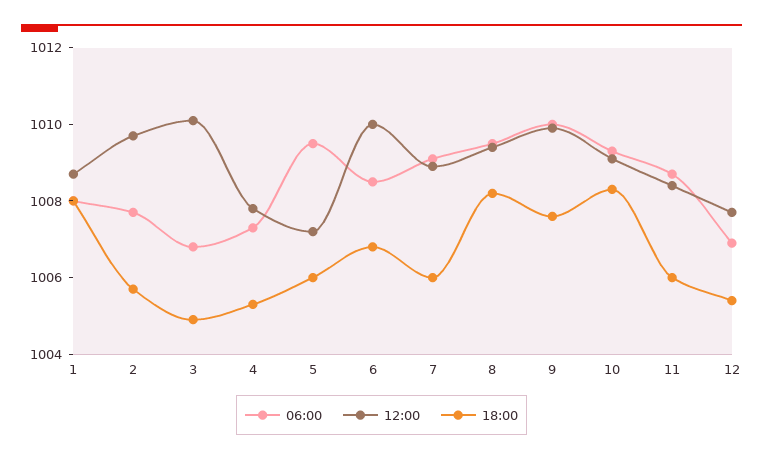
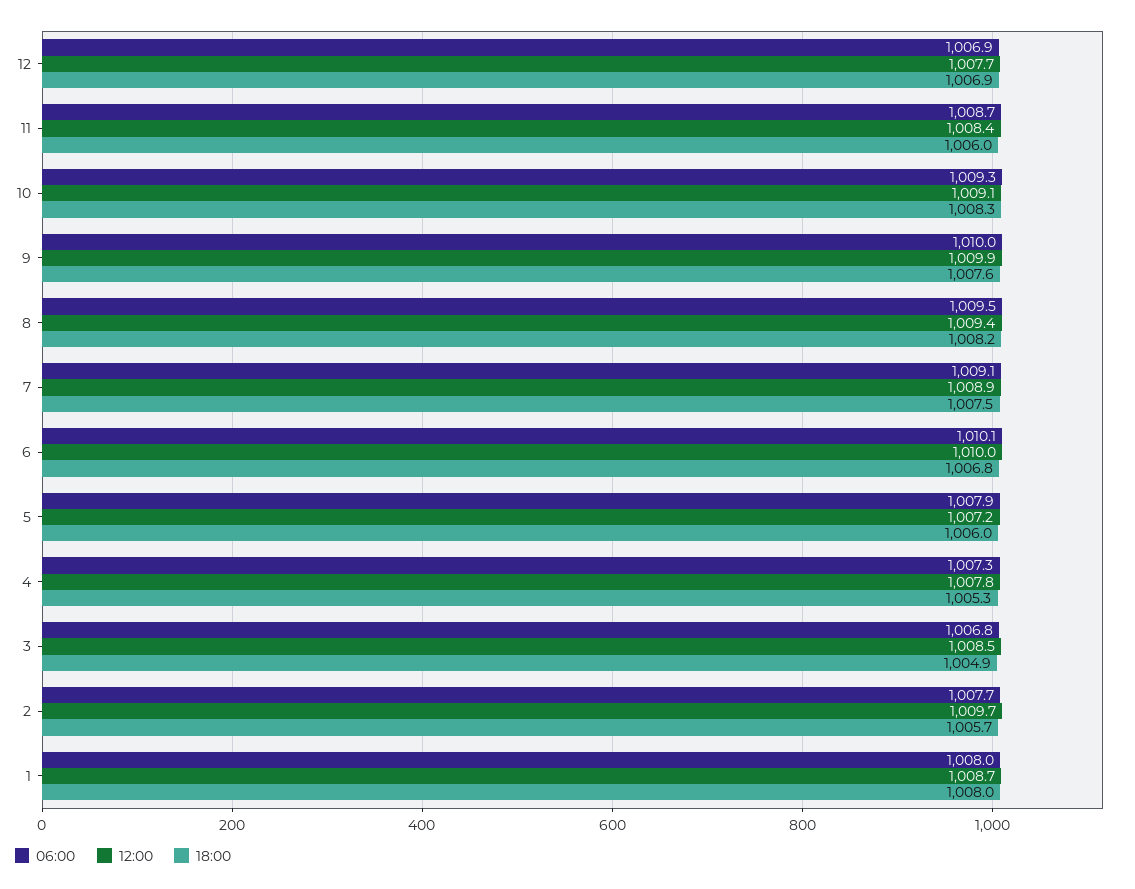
12:00, 3: 1010 -> 1008.5
06:00, 5: 1009.5 -> 1007.9
06:00, 6: 1008.5 -> 1010.1
18:00, 7: 1006 -> 1007.5
18:00, 12: 1005.5 -> 1006.9

